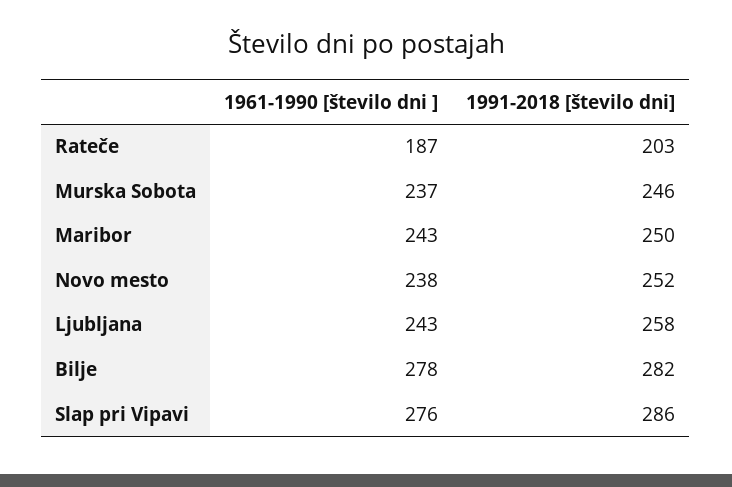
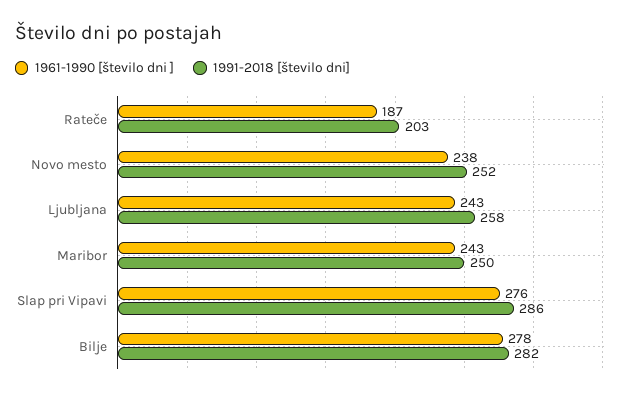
1961-1990 [število dni ], Murska Sobota: 237 -> none
1991-2018 [število dni], Murska Sobota: 246 -> none

